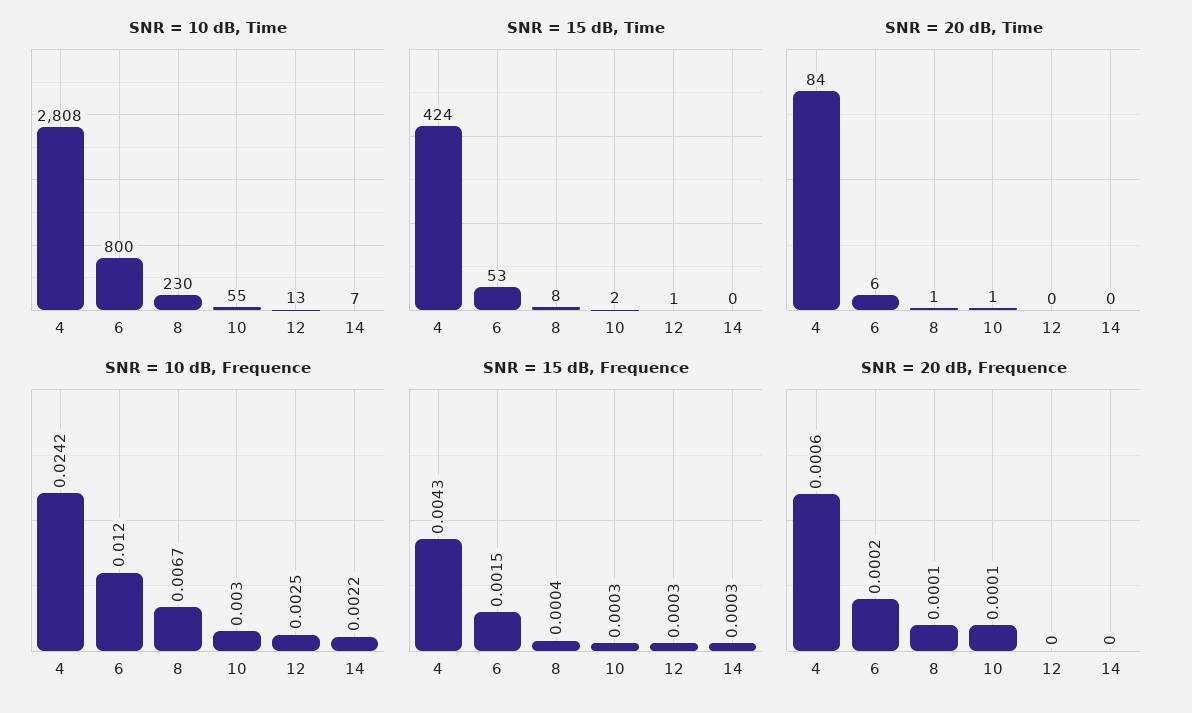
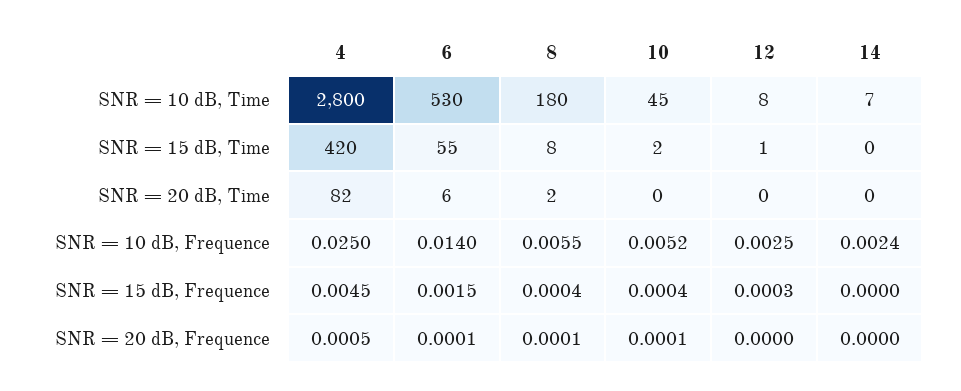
SNR = 10 dB, Time, 4: 2808 -> 2800
SNR = 10 dB, Time, 6: 800 -> 530
SNR = 10 dB, Time, 8: 230 -> 180
SNR = 10 dB, Time, 10: 55 -> 45
SNR = 10 dB, Time, 12: 13 -> 8
SNR = 15 dB, Time, 4: 424 -> 420
SNR = 15 dB, Time, 6: 53 -> 55
SNR = 20 dB, Time, 4: 84 -> 82
SNR = 20 dB, Time, 8: 1 -> 2
SNR = 20 dB, Time, 10: 1 -> 0
SNR = 10 dB, Frequence, 4: 0.0242 -> 0.025
SNR = 10 dB, Frequence, 6: 0.012 -> 0.014
SNR = 10 dB, Frequence, 8: 0.0067 -> 0.0055
SNR = 10 dB, Frequence, 10: 0.003 -> 0.0052
SNR = 10 dB, Frequence, 14: 0.0022 -> 0.0024
SNR = 15 dB, Frequence, 4: 0.0043 -> 0.0045
SNR = 15 dB, Frequence, 10: 0.0003 -> 0.0004
SNR = 15 dB, Frequence, 14: 0.0003 -> 0
SNR = 20 dB, Frequence, 4: 0.0006 -> 0.0005
SNR = 20 dB, Frequence, 6: 0.0002 -> 0.0001

